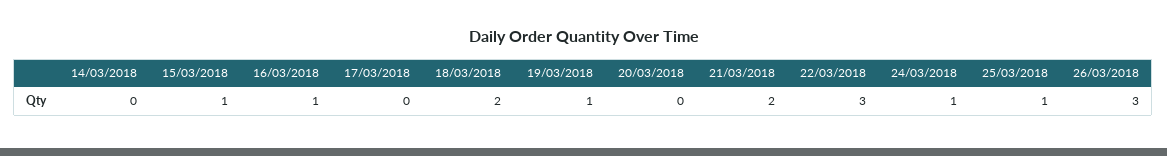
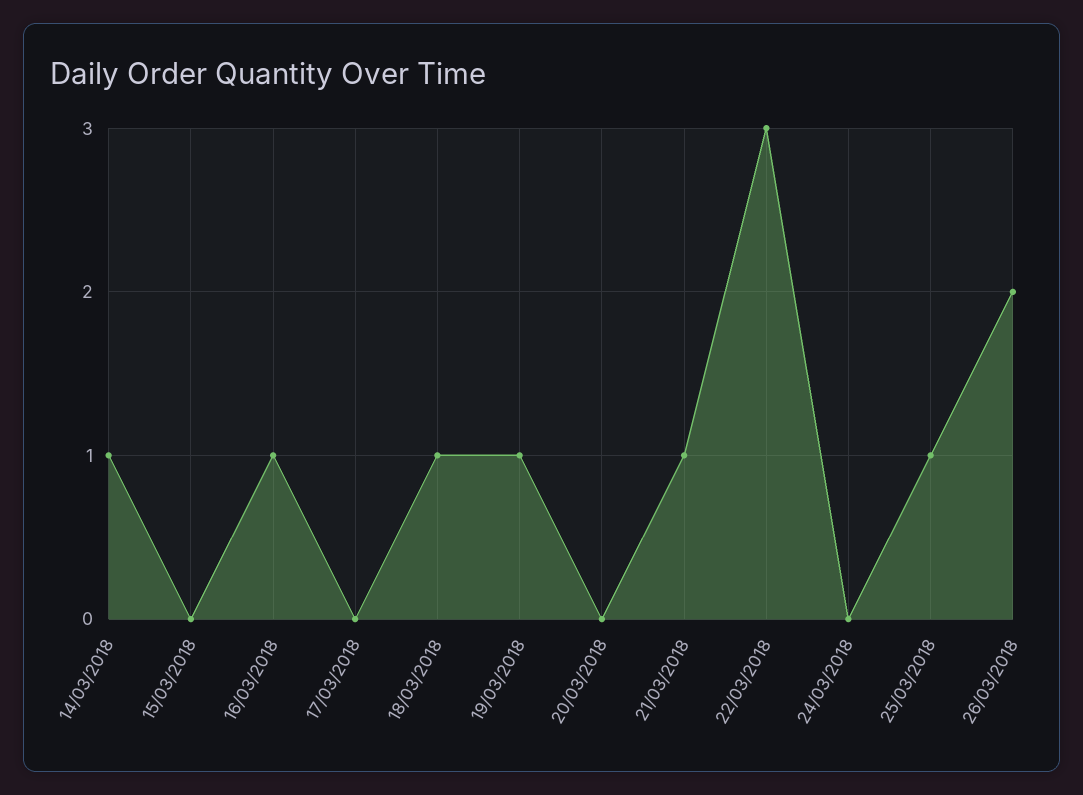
14/03/2018: 0 -> 1
15/03/2018: 1 -> 0
18/03/2018: 2 -> 1
21/03/2018: 2 -> 1
24/03/2018: 1 -> 0
26/03/2018: 3 -> 2

